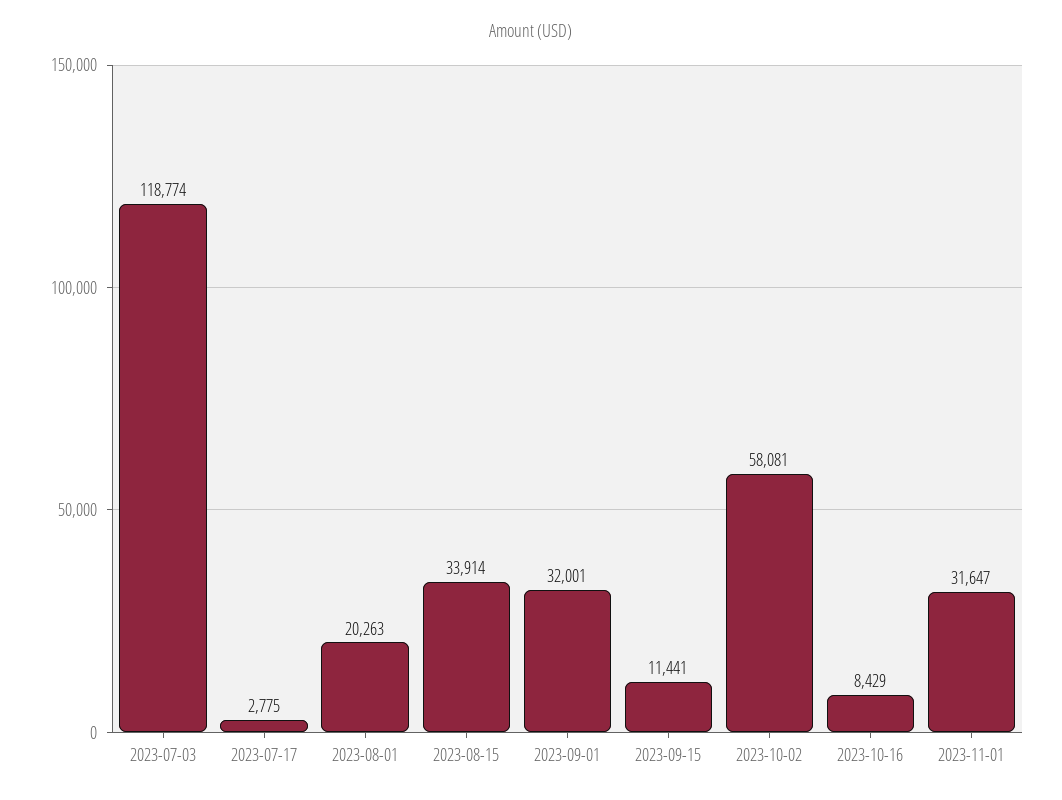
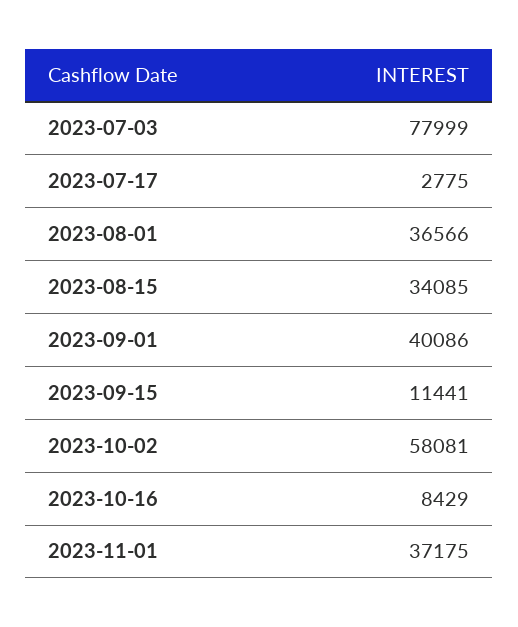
2023-07-03: 118774 -> 77999
2023-08-01: 20263 -> 36566
2023-08-15: 33914 -> 34085
2023-09-01: 32001 -> 40086
2023-11-01: 31647 -> 37175

